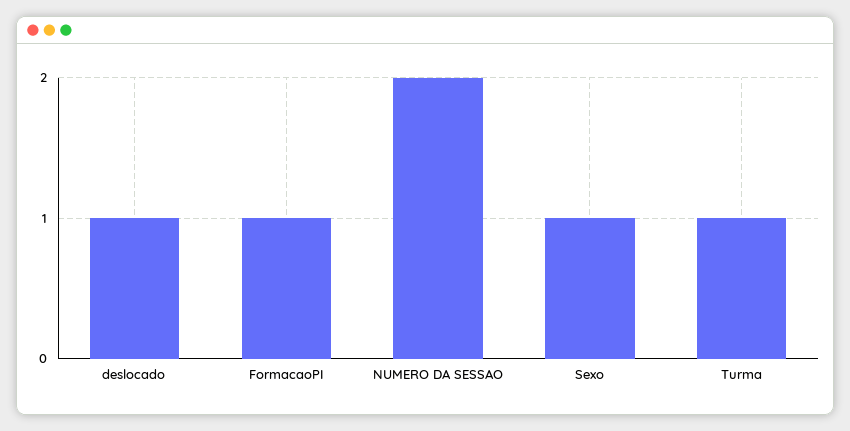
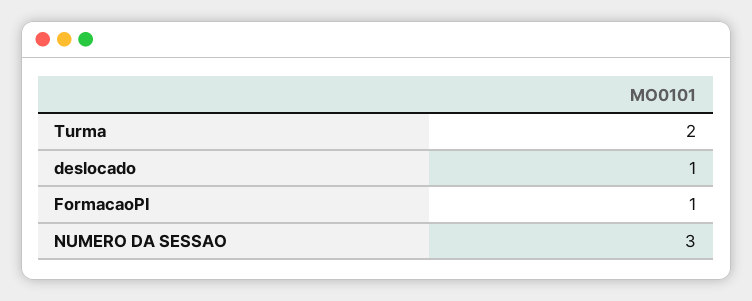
NUMERO DA SESSAO: 2 -> 3
Sexo: 1 -> none
Turma: 1 -> 2

